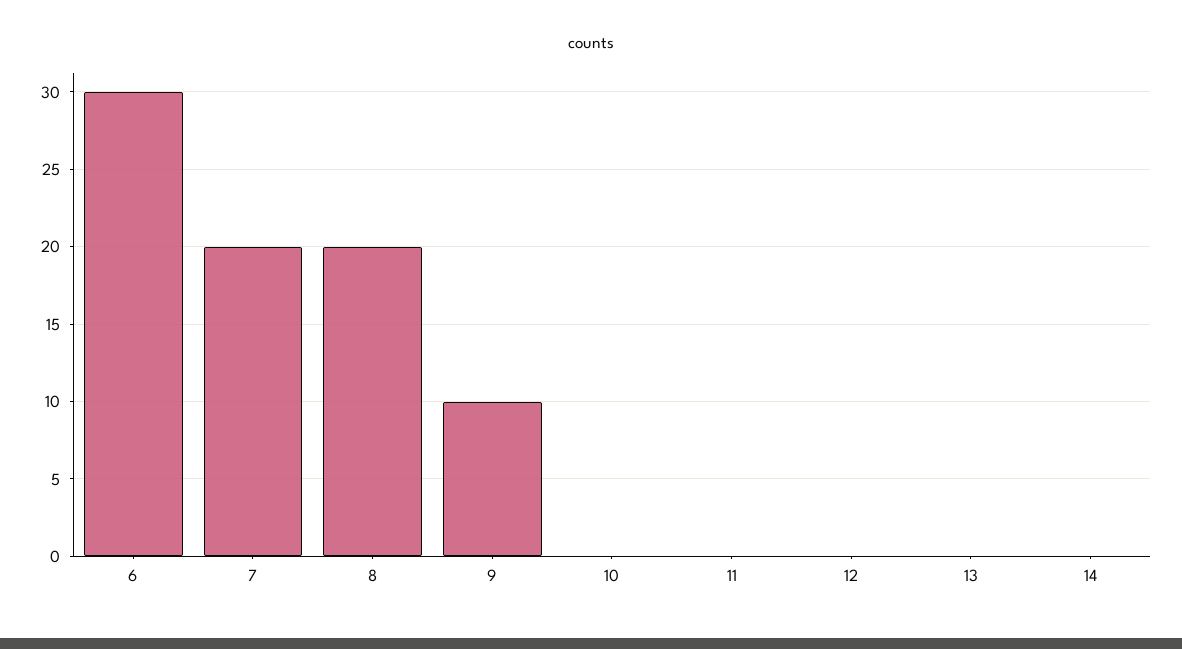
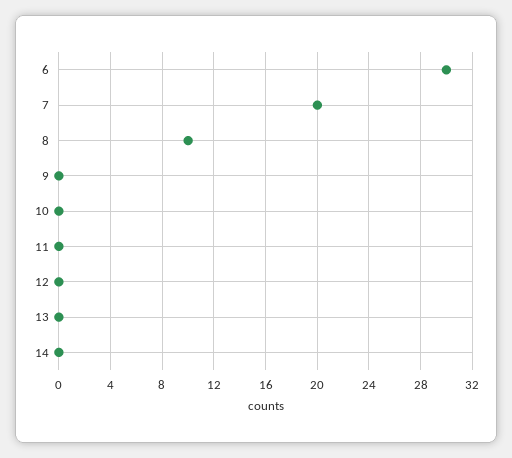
8: 20 -> 10
9: 10 -> 0

